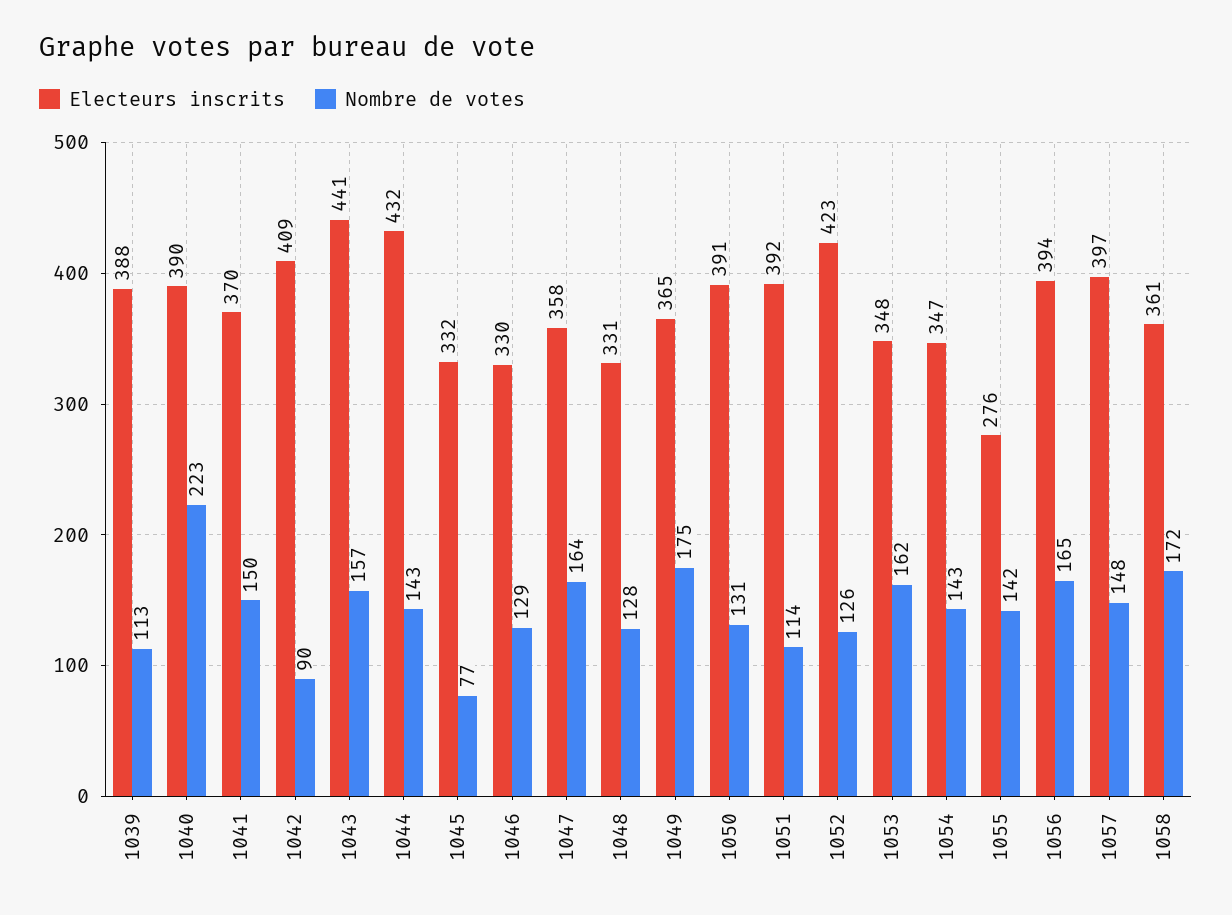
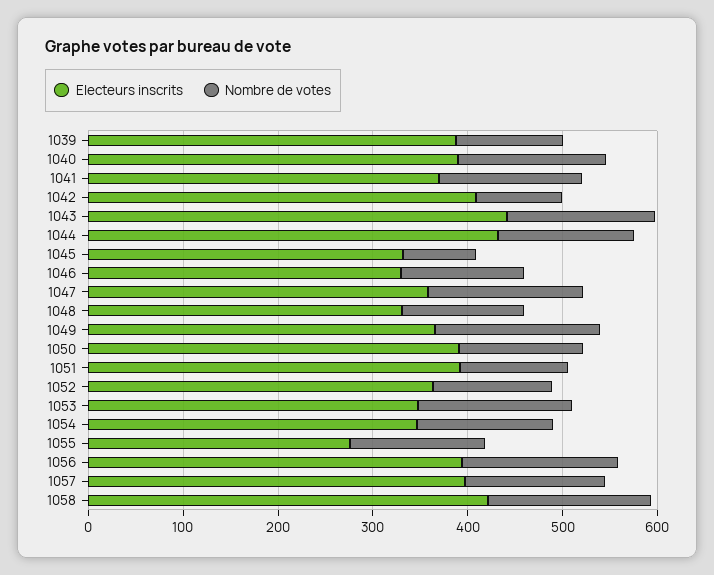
Nombre de votes, 1040: 223 -> 160
Electeurs inscrits, 1052: 423 -> 360
Electeurs inscrits, 1058: 361 -> 420

